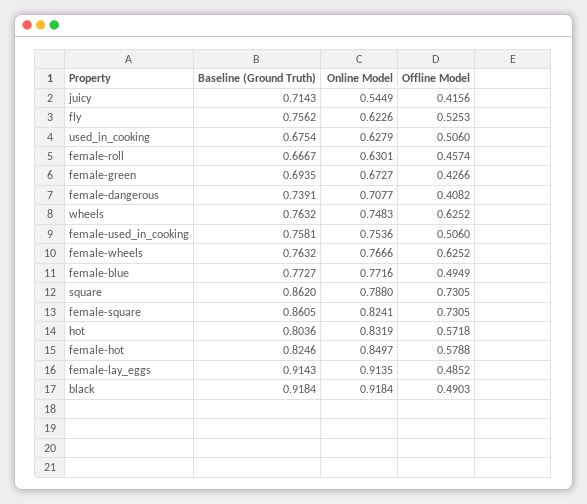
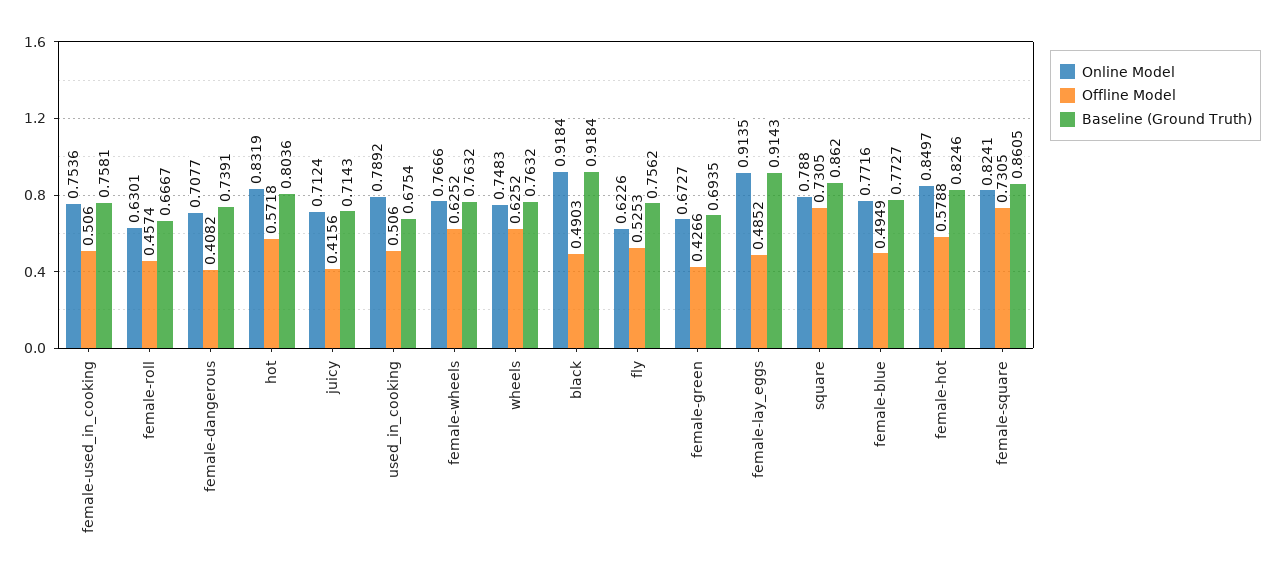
Online Model, juicy: 0.5449 -> 0.7124
Online Model, used_in_cooking: 0.6279 -> 0.7892

